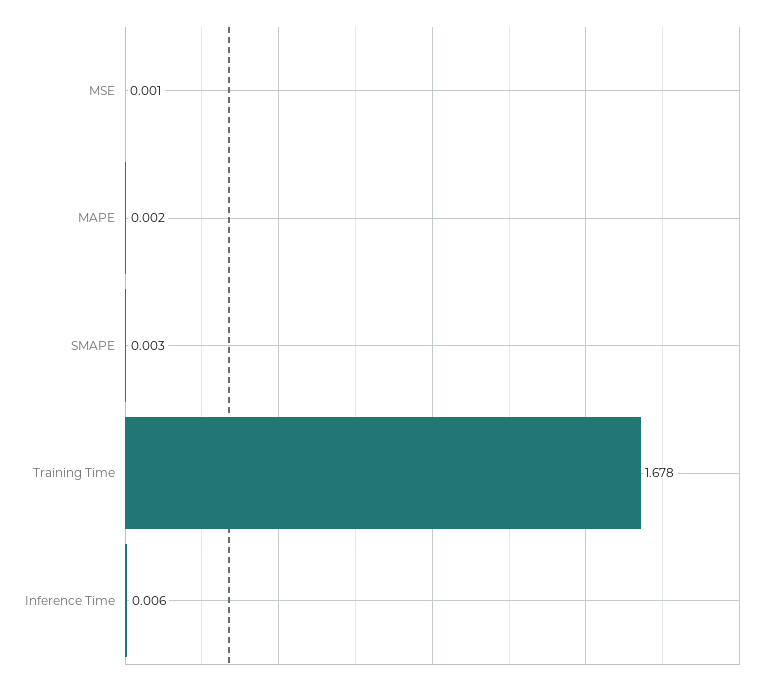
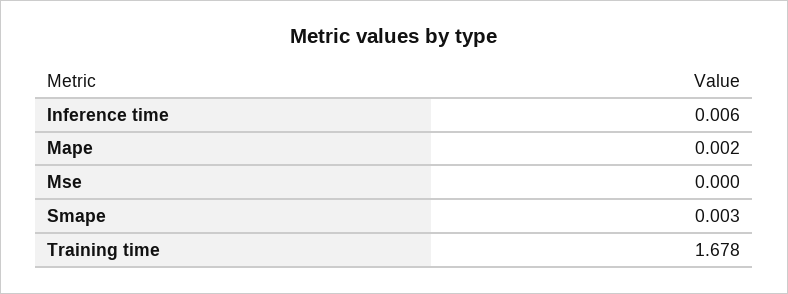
MSE: 0.001 -> 0

